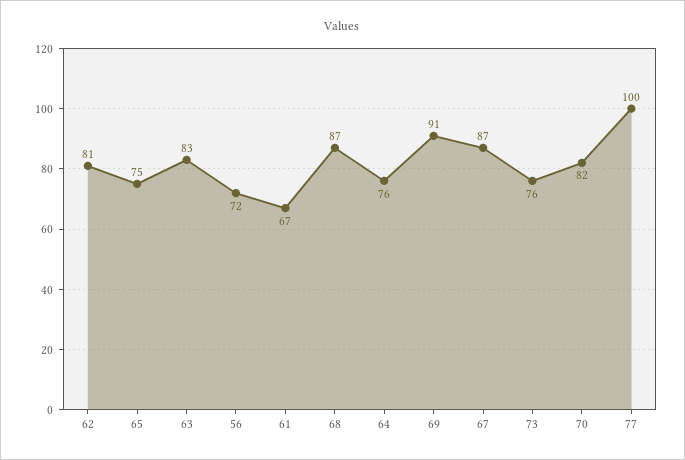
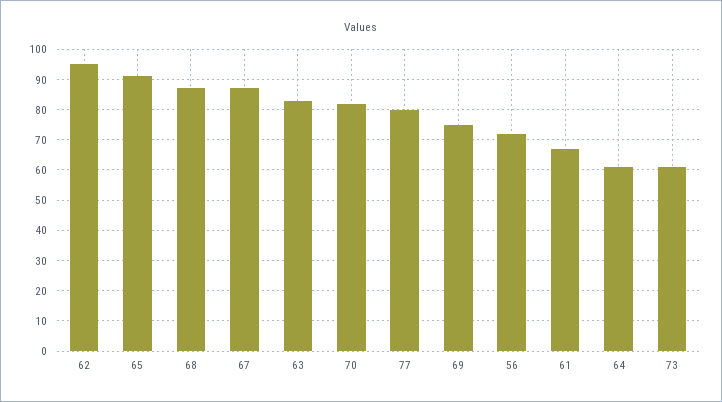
62: 81 -> 95
65: 75 -> 90
64: 76 -> 60
69: 91 -> 75
73: 76 -> 60
77: 100 -> 80

